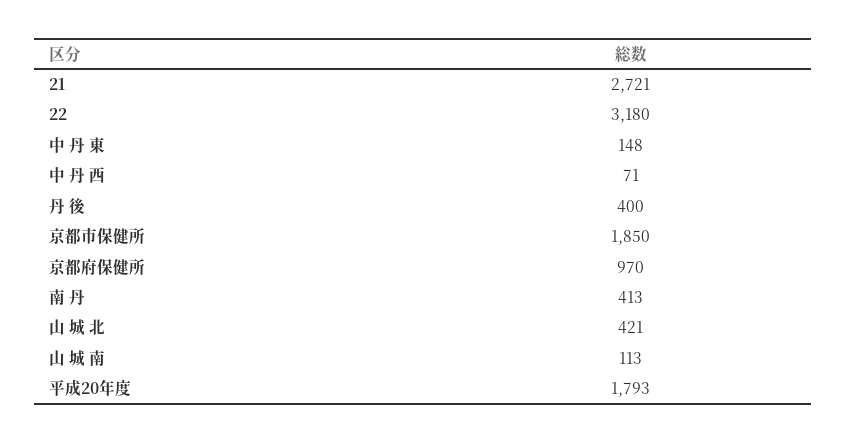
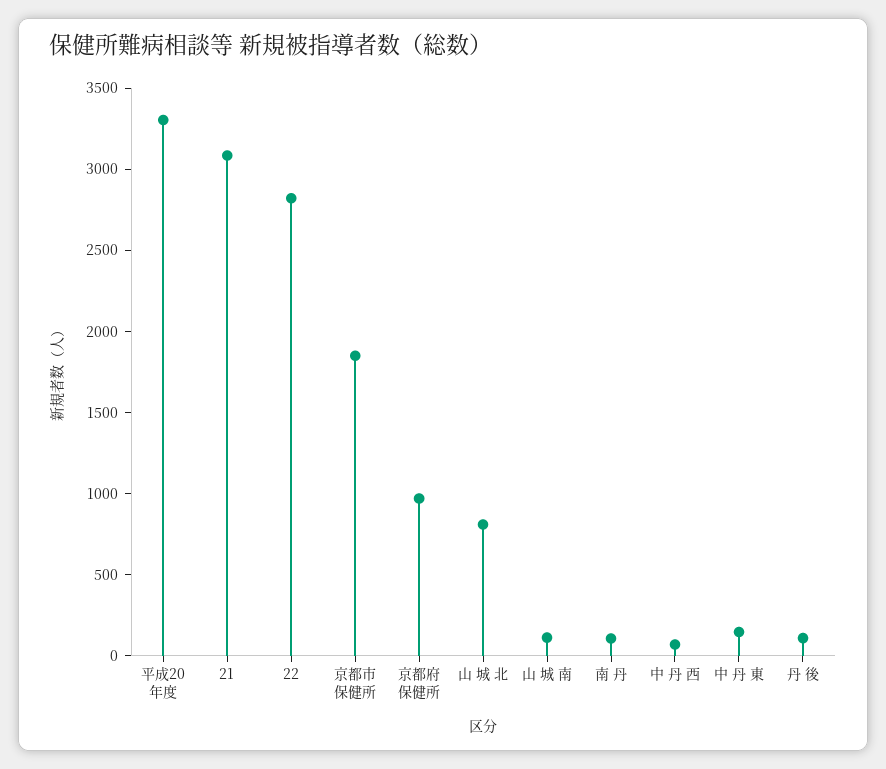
21: 2721 -> 3100
22: 3180 -> 2800
丹 後: 400 -> 100
南 丹: 413 -> 100
山 城 北: 421 -> 800
平成20年度: 1793 -> 3300

